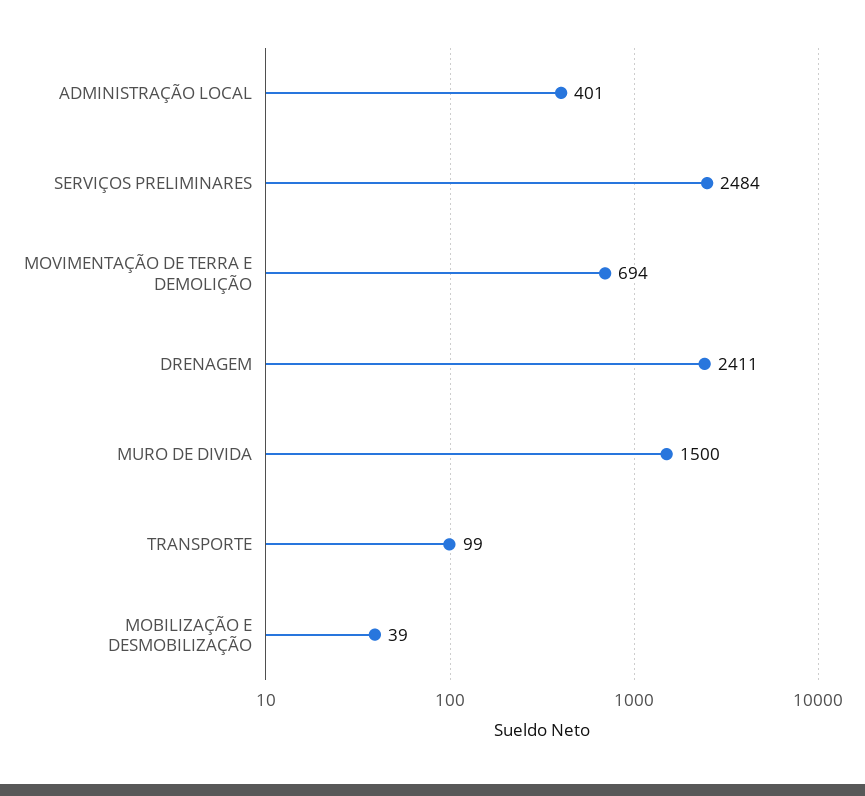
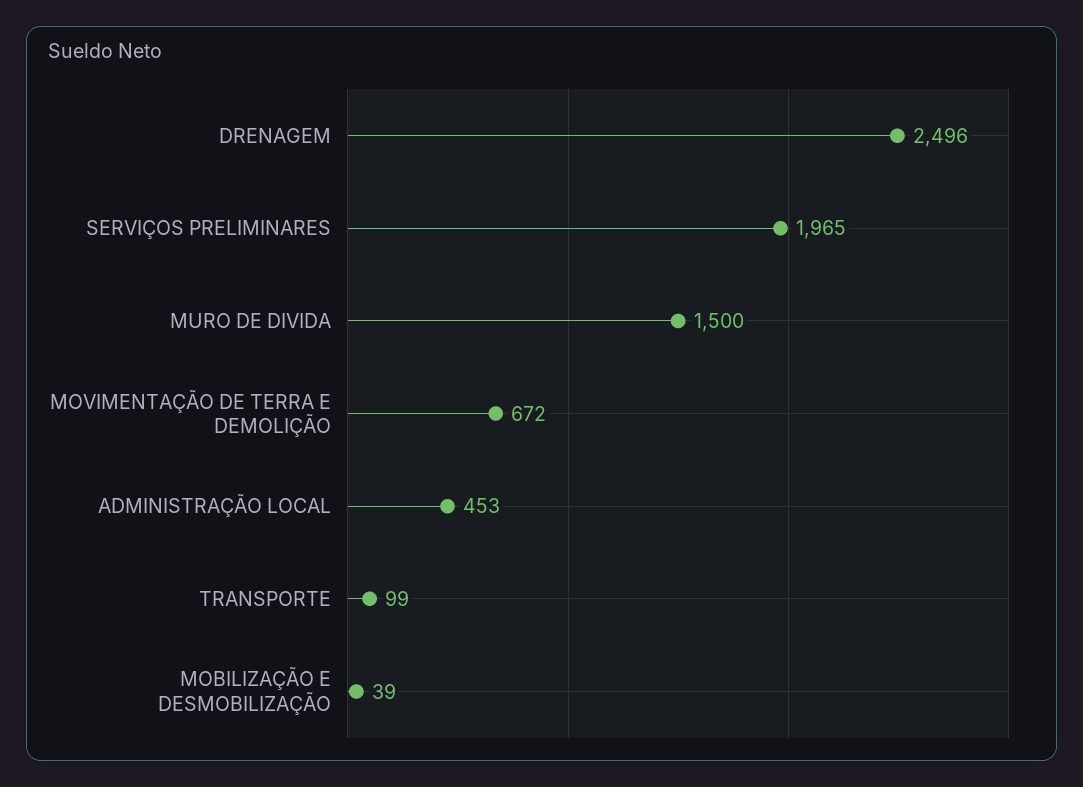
ADMINISTRAÇÃO LOCAL: 401 -> 453
SERVIÇOS PRELIMINARES: 2484 -> 1965
MOVIMENTAÇÃO DE TERRA E DEMOLIÇÃO: 694 -> 672
DRENAGEM: 2411 -> 2496

